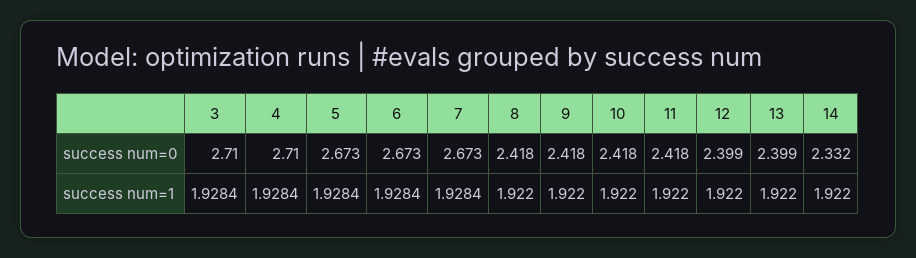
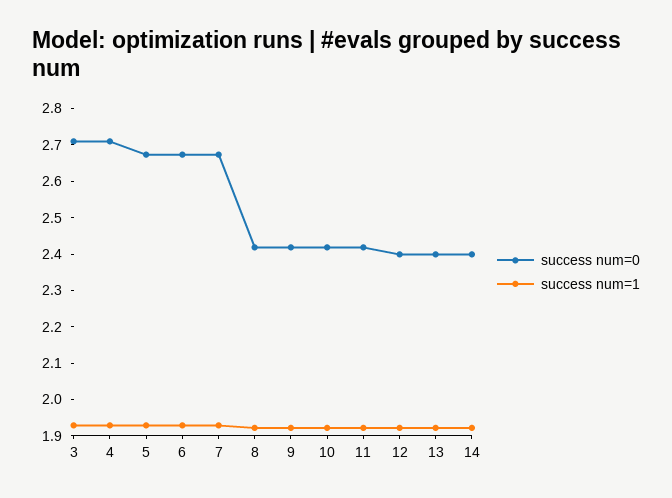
success num=0, 14: 2.332 -> 2.4

